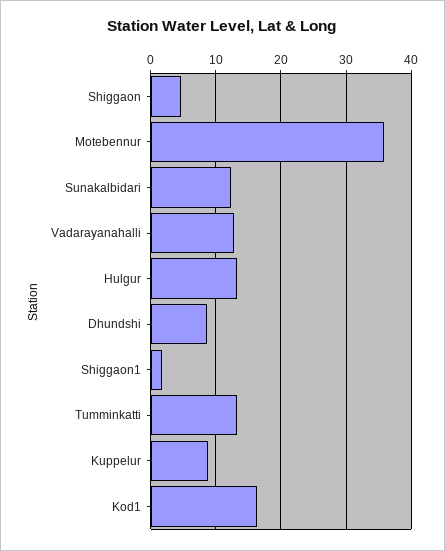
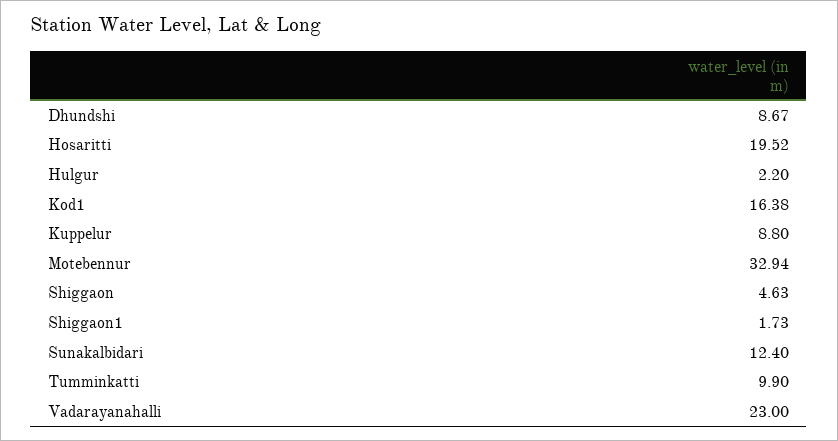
Motebennur: 36 -> 32.94
Vadarayanahalli: 13 -> 23
Hulgur: 13 -> 2.2
Tumminkatti: 13 -> 9.9
Hosaritti: none -> 19.52

